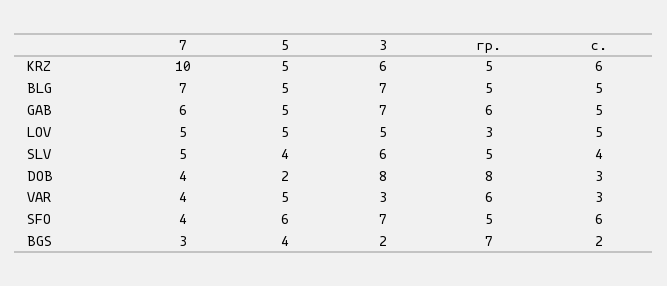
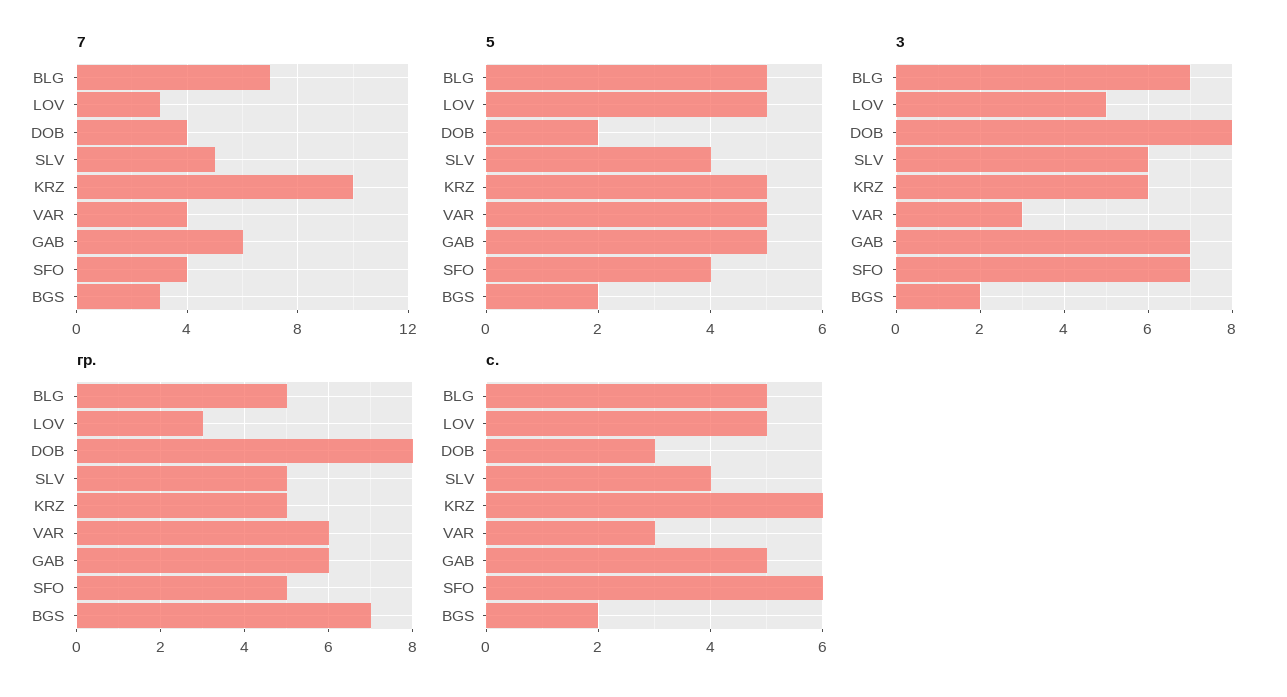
7, LOV: 5 -> 3
5, SFO: 6 -> 4
5, BGS: 4 -> 2

